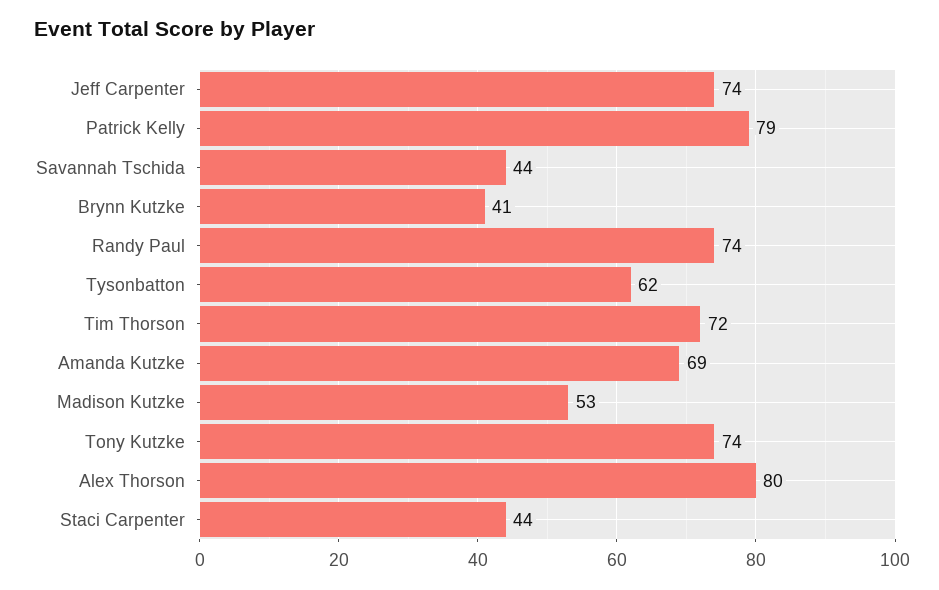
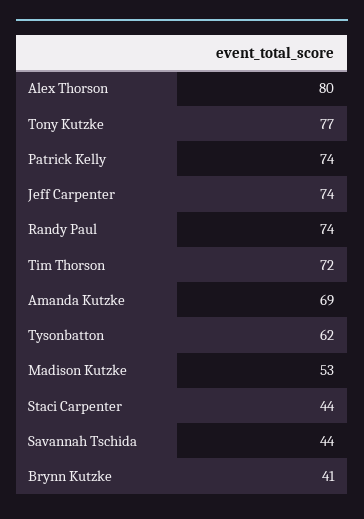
Patrick Kelly: 79 -> 74
Tony Kutzke: 74 -> 77

